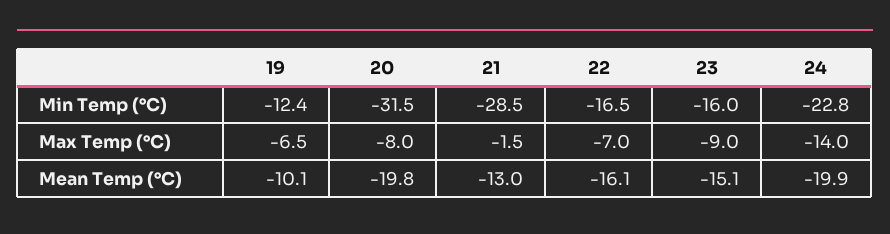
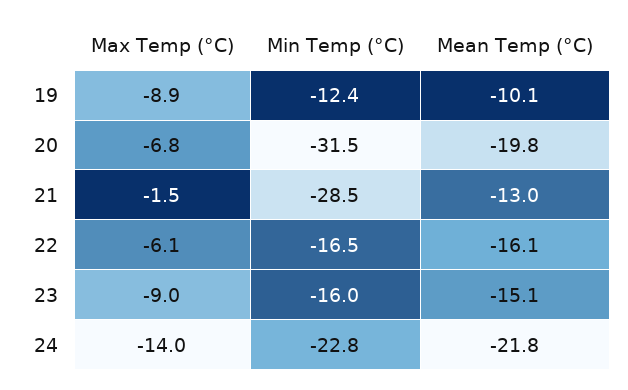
19, Max Temp (°C): -6.5 -> -8.9
20, Max Temp (°C): -8 -> -6.8
22, Max Temp (°C): -7 -> -6.1
24, Mean Temp (°C): -19.9 -> -21.8

